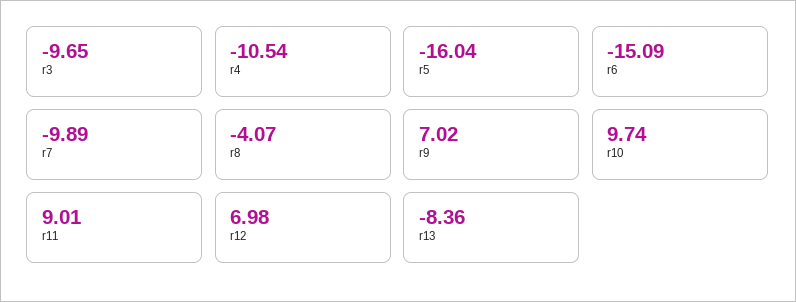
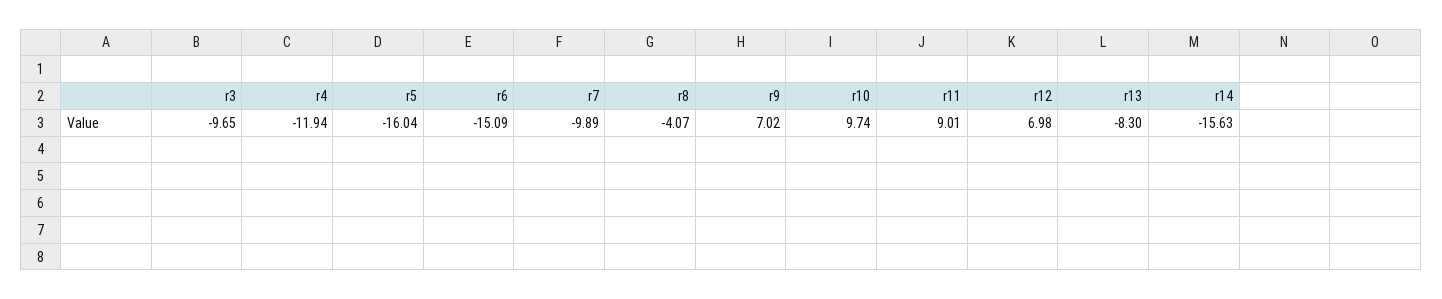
r4: -10.54 -> -11.94
r13: -8.36 -> -8.3
r14: none -> -15.63

